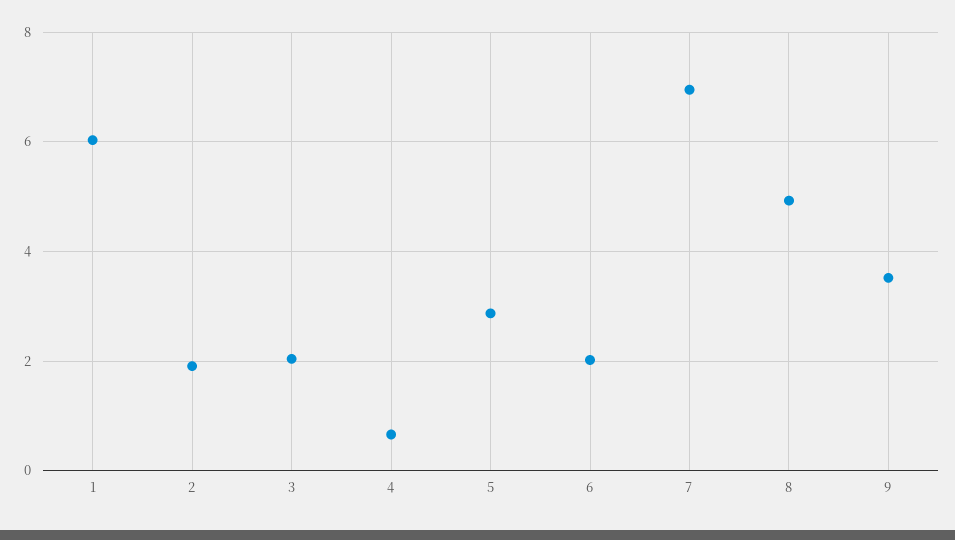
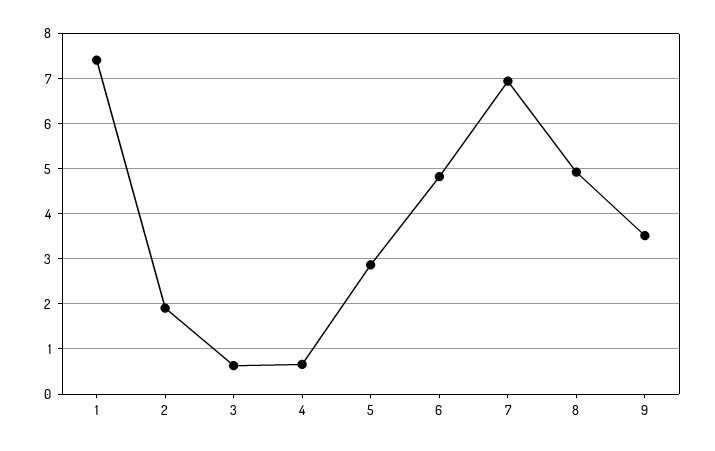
1: 6 -> 7.4
3: 2 -> 0.6
6: 2 -> 4.8

